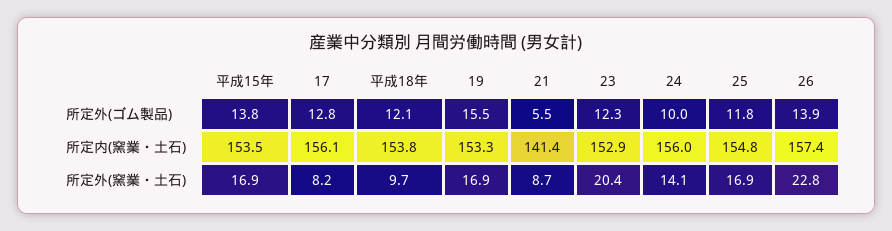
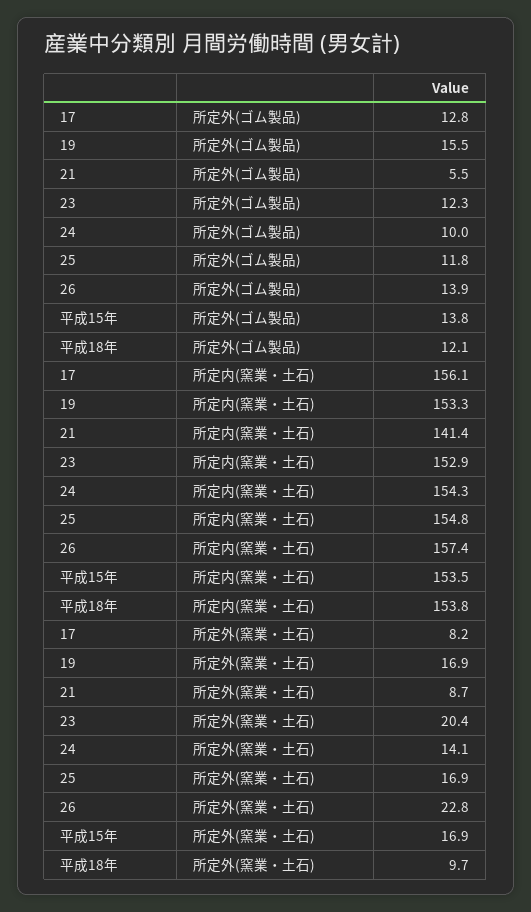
24, 所定内(窯業・土石): 156 -> 154.3

